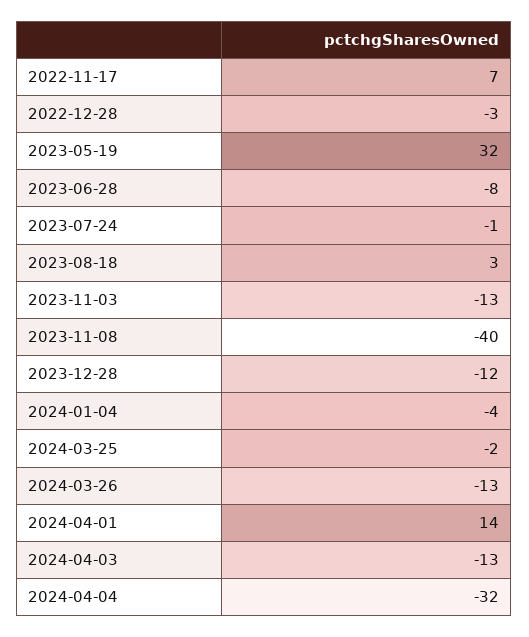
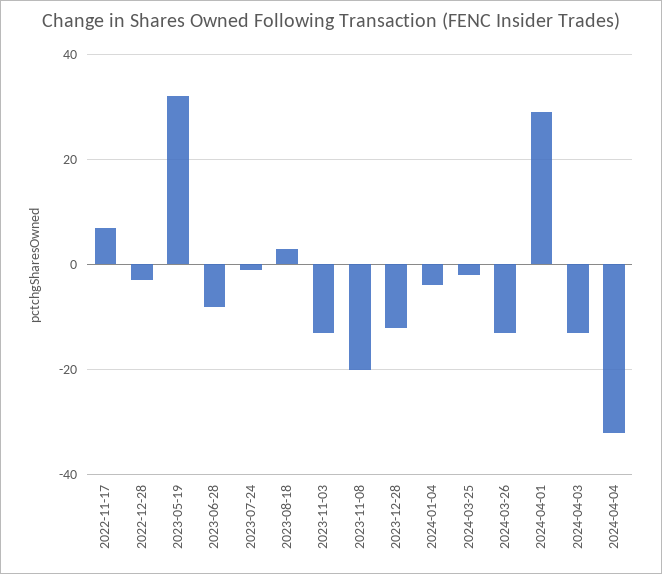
2023-11-08: -40 -> -20
2024-04-01: 14 -> 30

